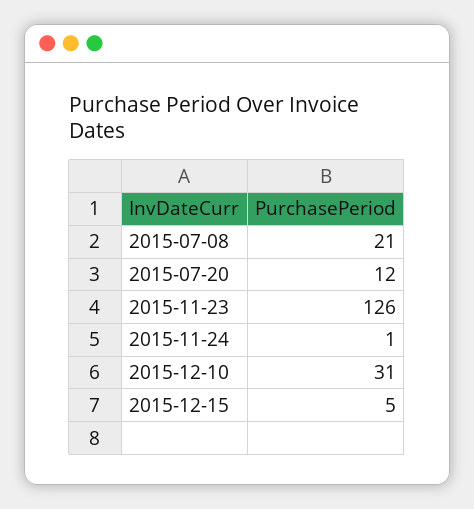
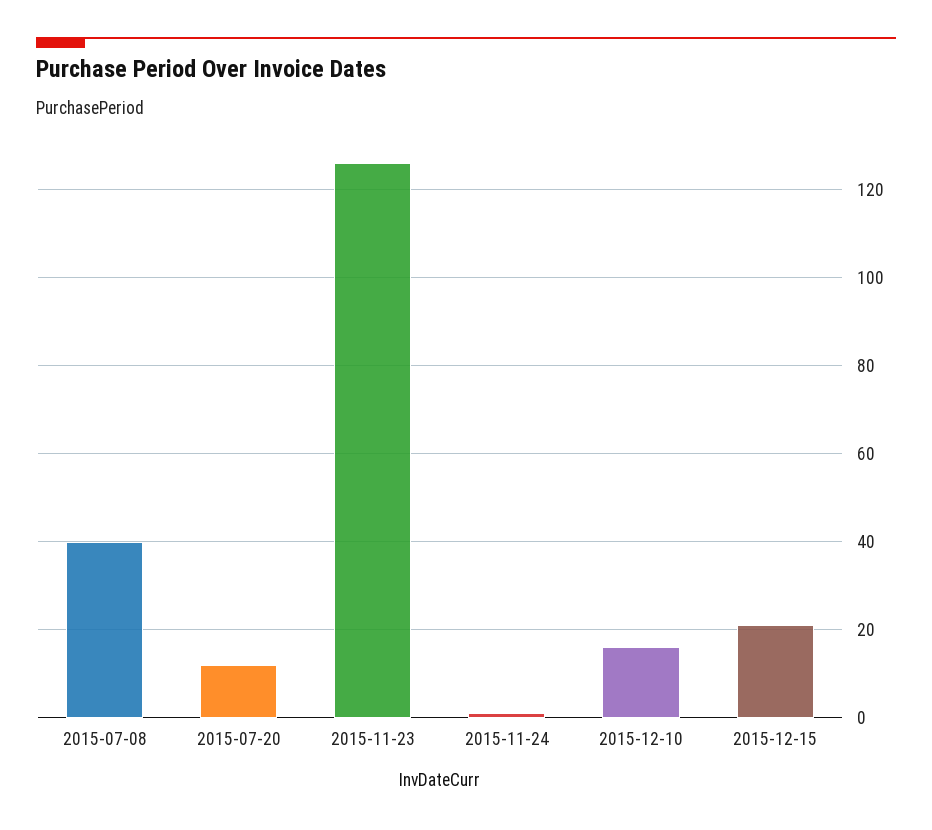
2015-07-08: 21 -> 40
2015-12-10: 31 -> 15
2015-12-15: 5 -> 20

